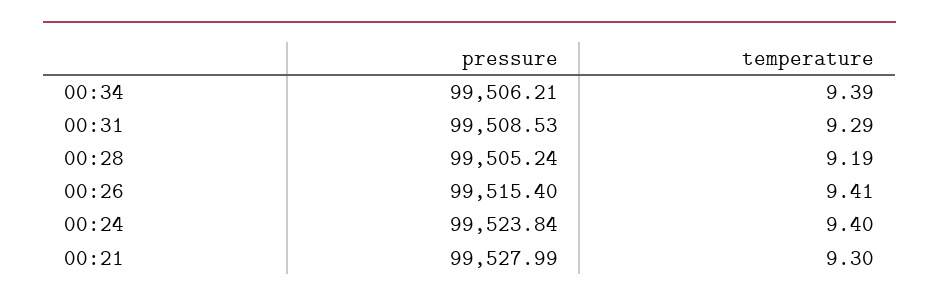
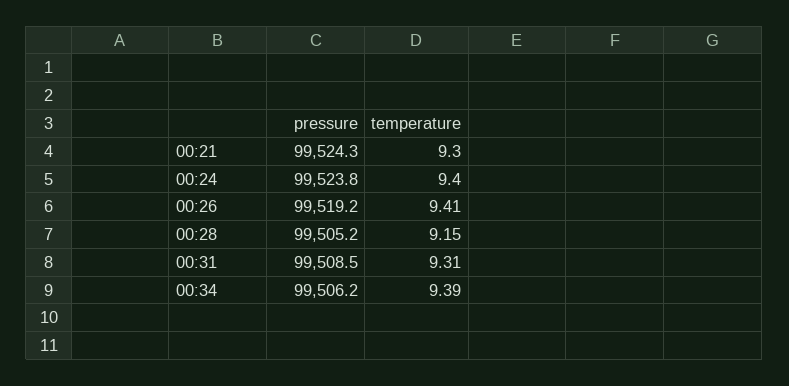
temperature, 00:31: 9.29 -> 9.31
temperature, 00:28: 9.19 -> 9.15
pressure, 00:26: 99515.4 -> 99519.2
pressure, 00:21: 99527.99 -> 99524.3

